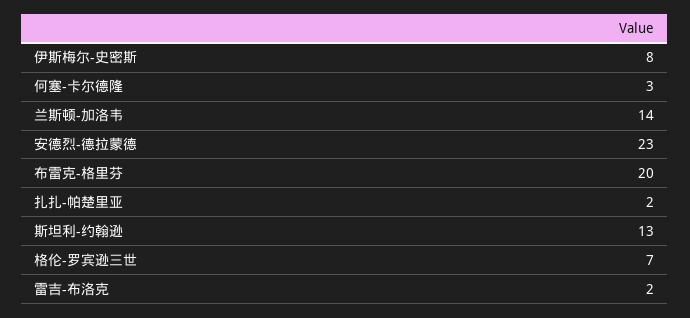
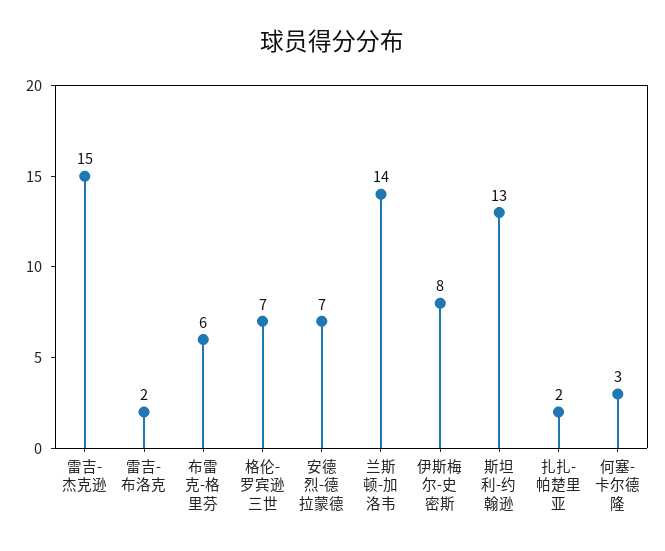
安德烈-德拉蒙德: 23 -> 7
布雷克-格里芬: 20 -> 6
雷吉-杰克逊: none -> 15

